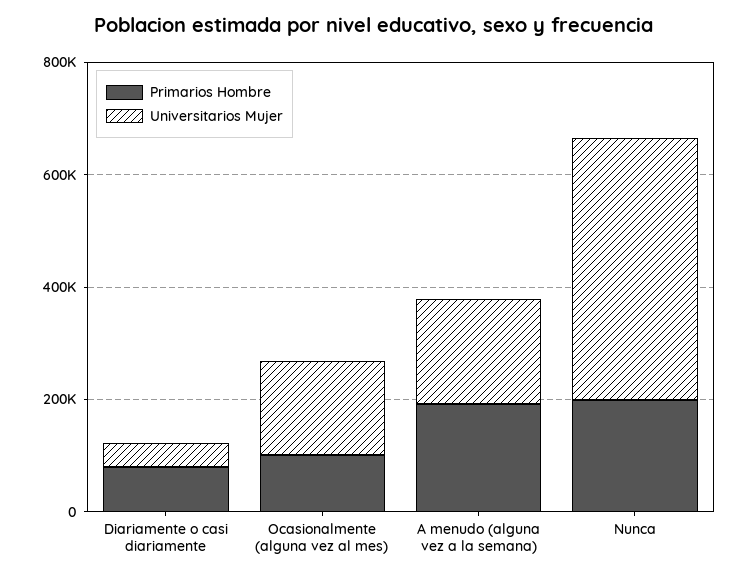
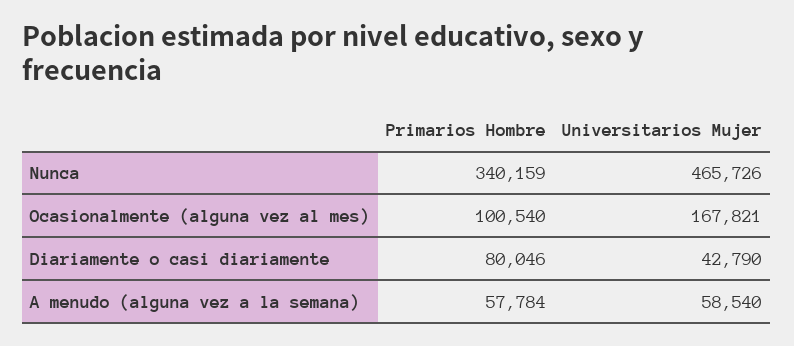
Primarios Hombre, A menudo (alguna vez a la semana): 200000 -> 57784
Universitarios Mujer, A menudo (alguna vez a la semana): 200000 -> 58540
Primarios Hombre, Nunca: 200000 -> 340159

